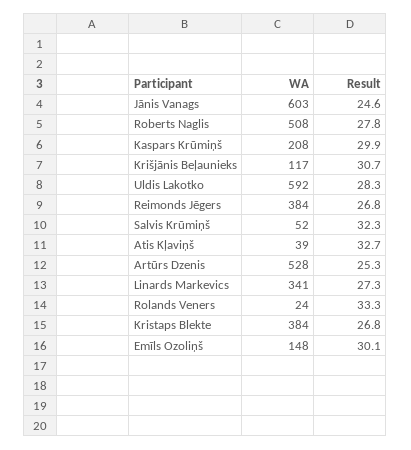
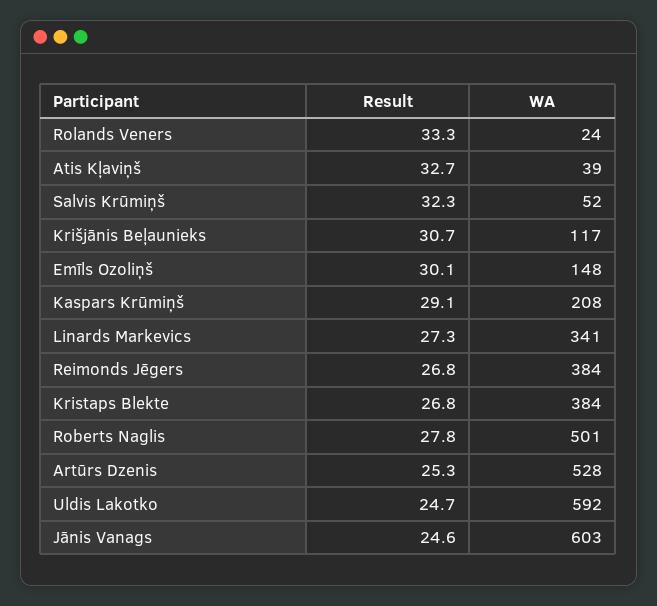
WA, Roberts Naglis: 508 -> 501
Result, Kaspars Krūmiņš: 29.9 -> 29.1
Result, Uldis Lakotko: 28.3 -> 24.7

